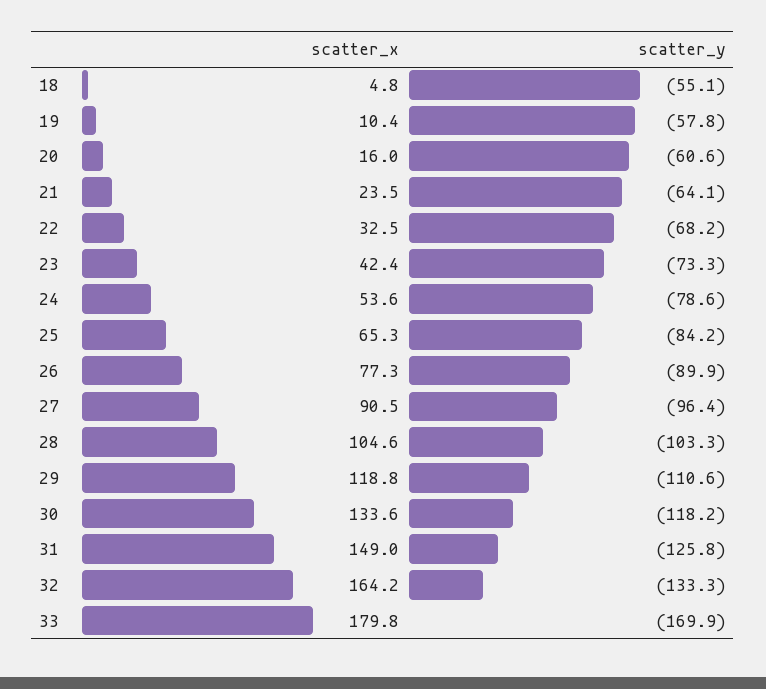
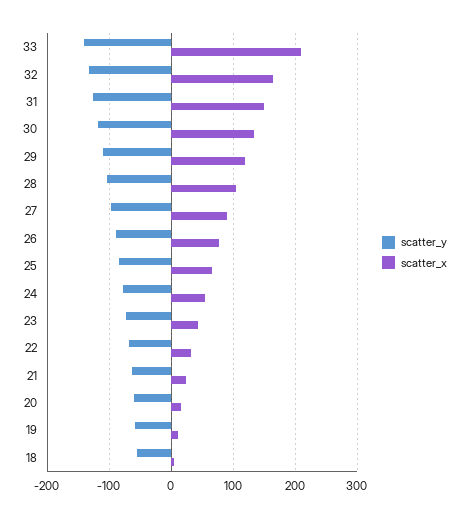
scatter_x, 33: 179.8 -> 210
scatter_y, 33: -169.9 -> -140

